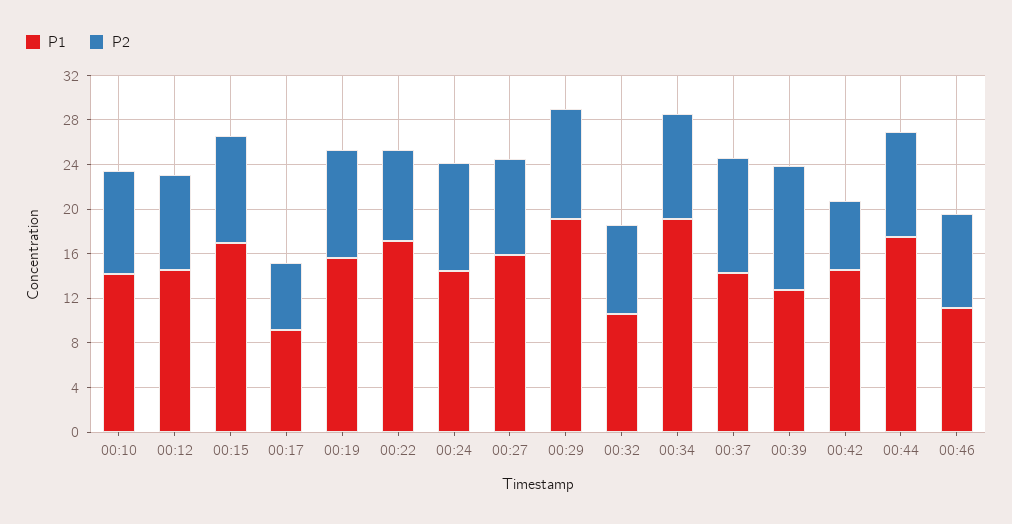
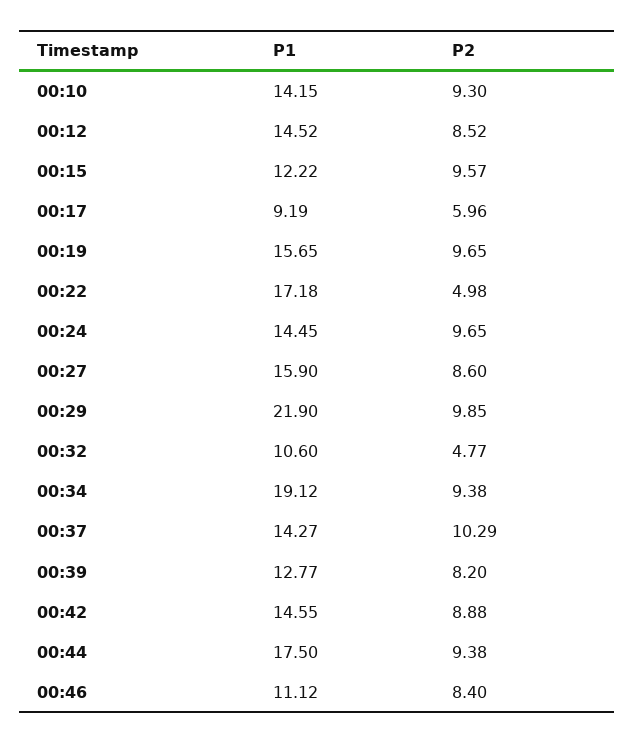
P1, 00:15: 17 -> 12.22
P2, 00:22: 8 -> 4.98
P1, 00:29: 19 -> 21.9
P2, 00:32: 8 -> 4.77
P2, 00:39: 11 -> 8.2
P2, 00:42: 6 -> 8.88

